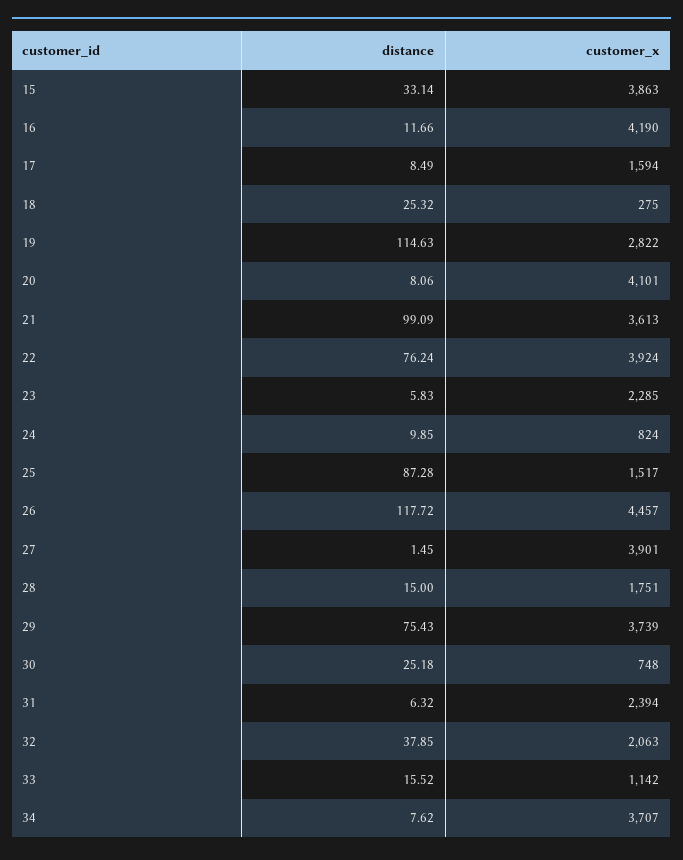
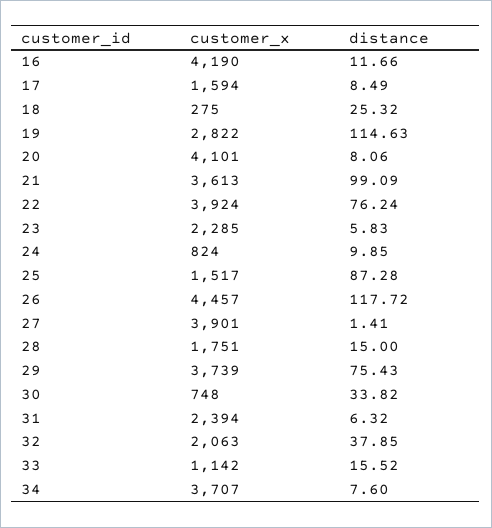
distance, 15: 33.14 -> none
customer_x, 15: 3863 -> none
distance, 27: 1.45 -> 1.41
distance, 30: 25.18 -> 33.82
distance, 34: 7.62 -> 7.6

